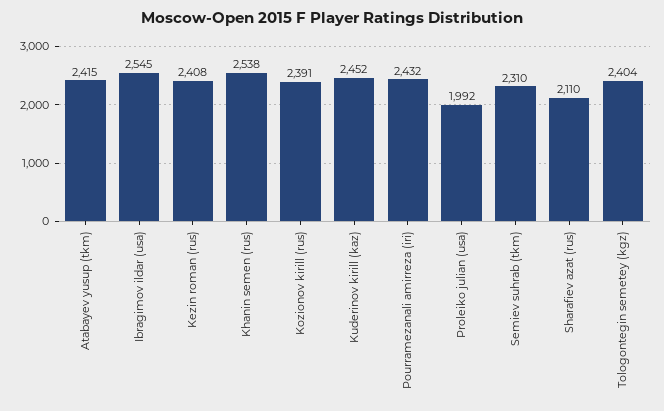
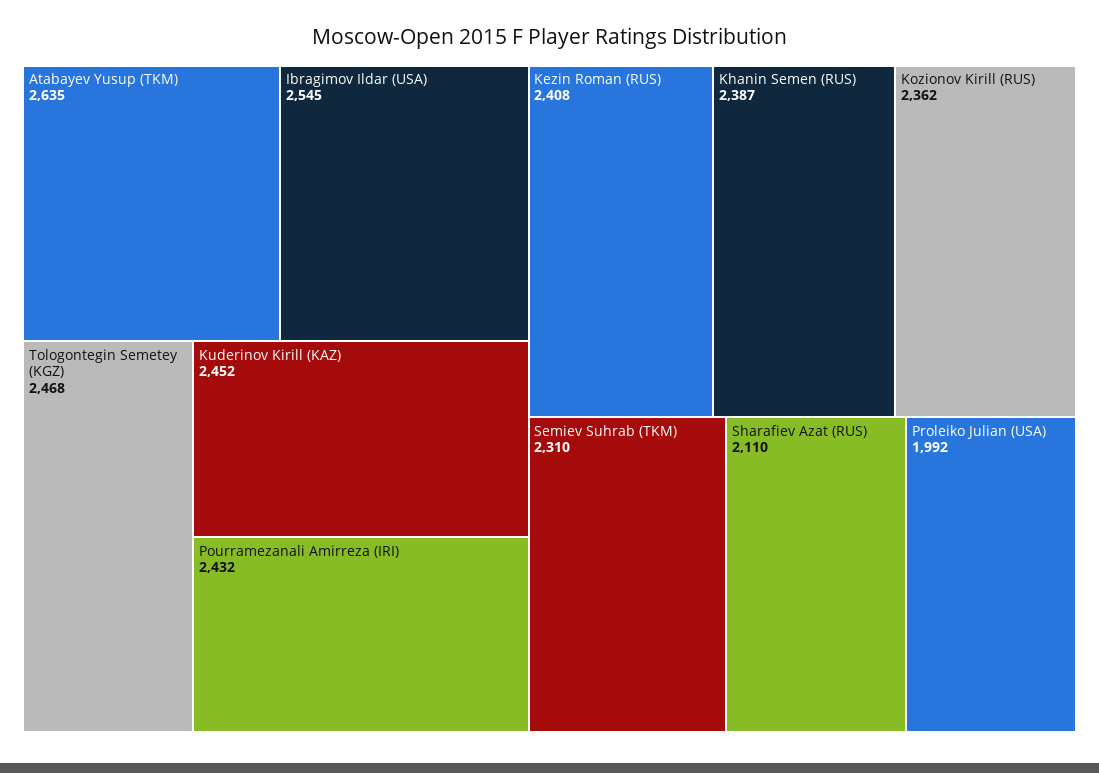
Atabayev yusup (tkm): 2415 -> 2635
Khanin semen (rus): 2538 -> 2387
Kozionov kirill (rus): 2391 -> 2362
Tologontegin semetey (kgz): 2404 -> 2468

